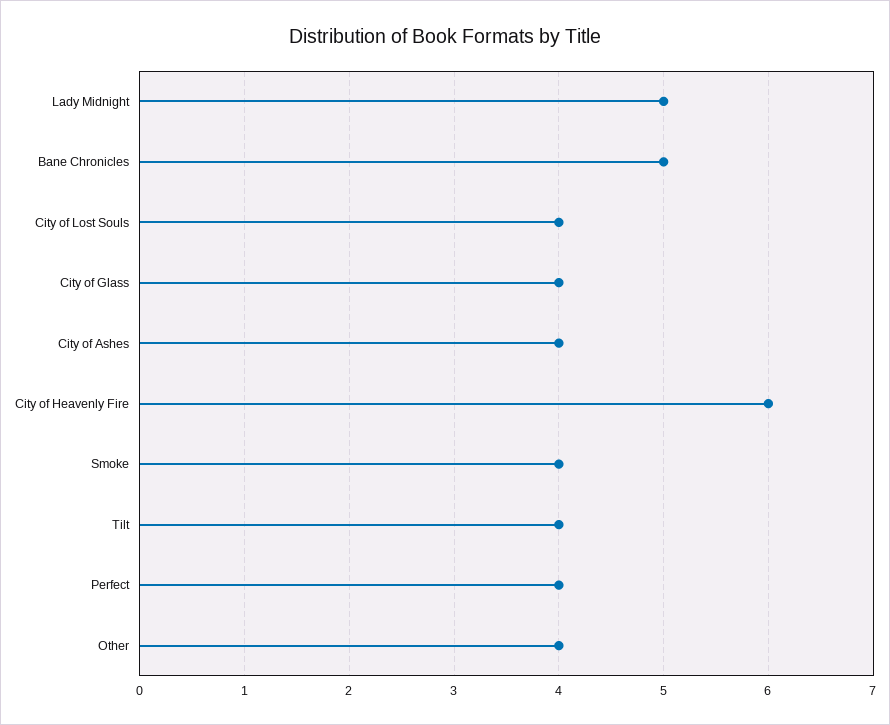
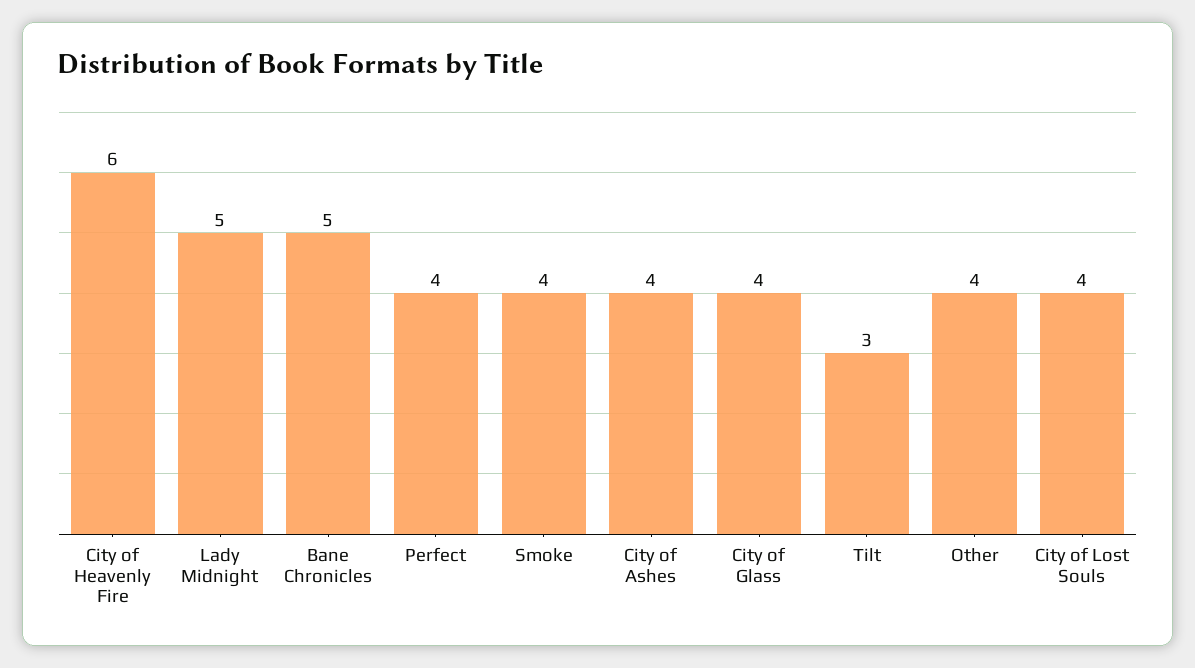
Tilt: 4 -> 3

